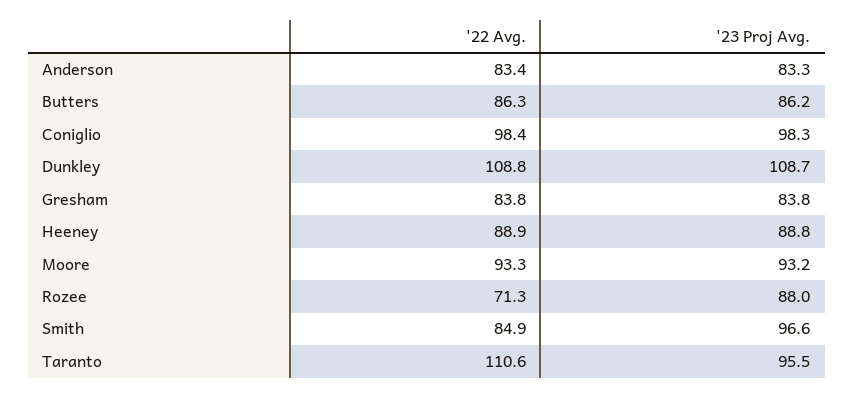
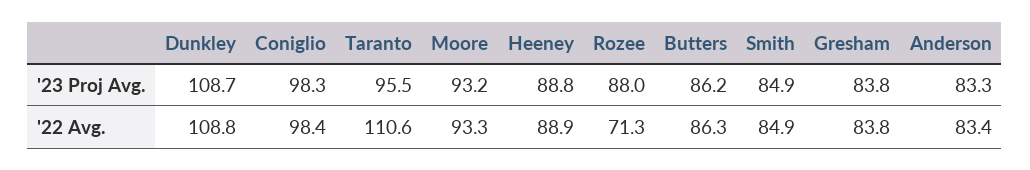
'23 Proj Avg., Smith: 96.6 -> 84.9

